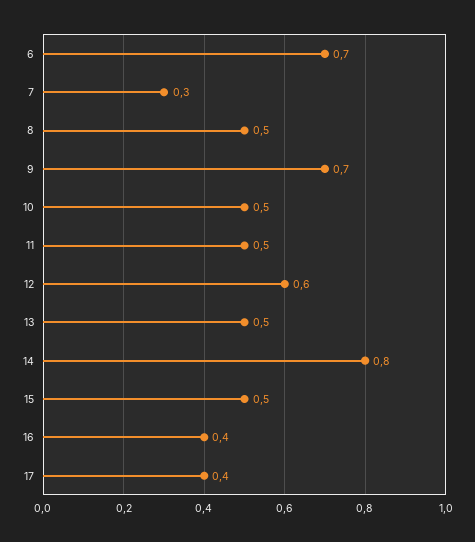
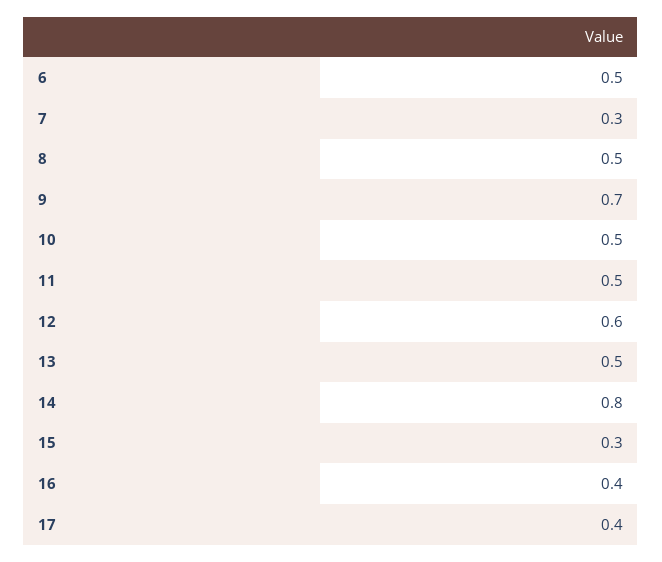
6: 0.7 -> 0.5
15: 0.5 -> 0.3

